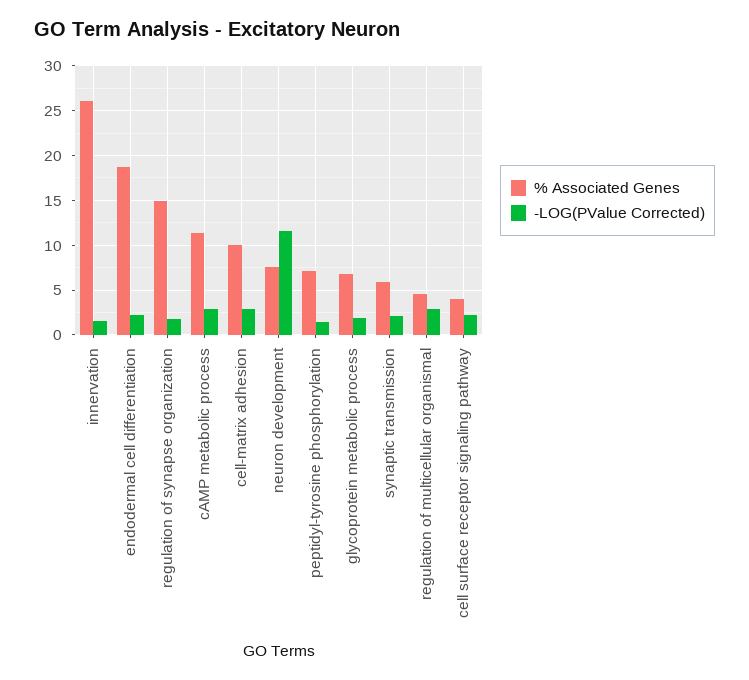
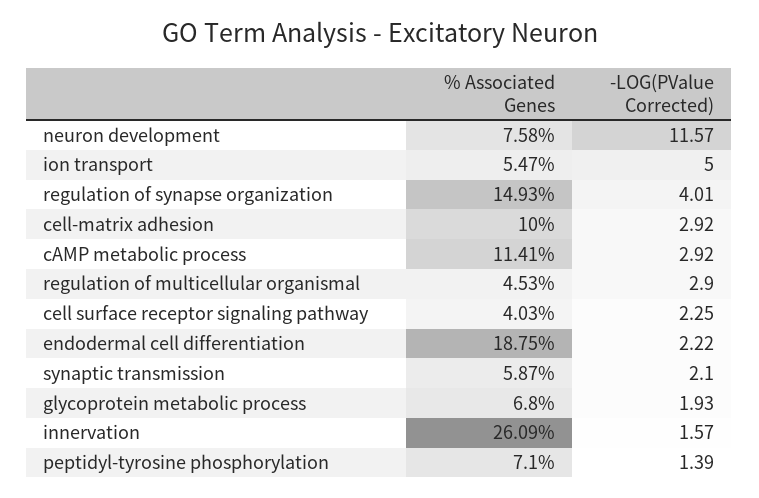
-LOG(PValue Corrected), regulation of synapse organization: 2 -> 4.01
% Associated Genes, ion transport: none -> 5.47
-LOG(PValue Corrected), ion transport: none -> 5

